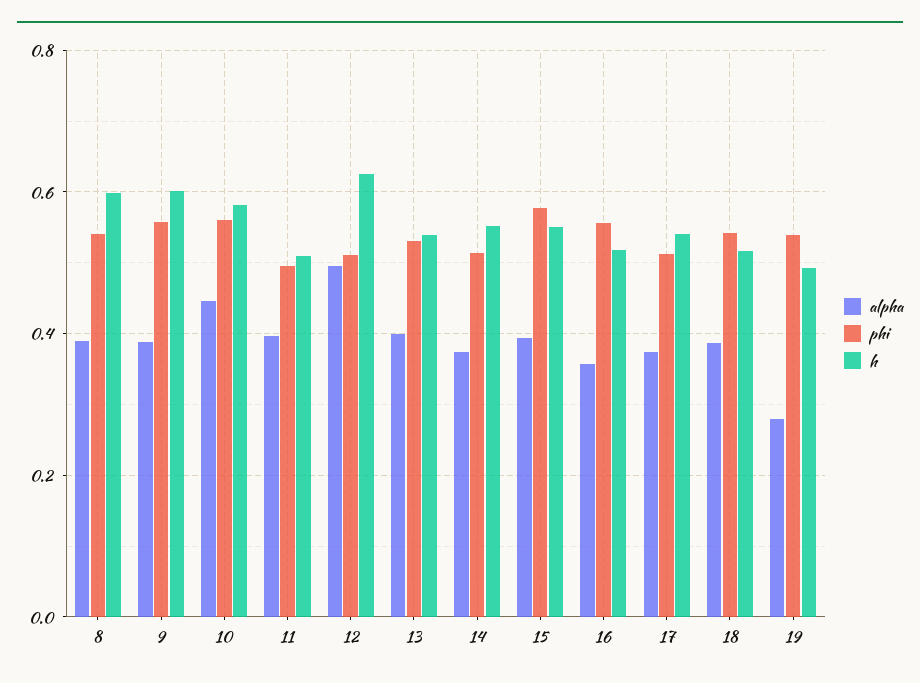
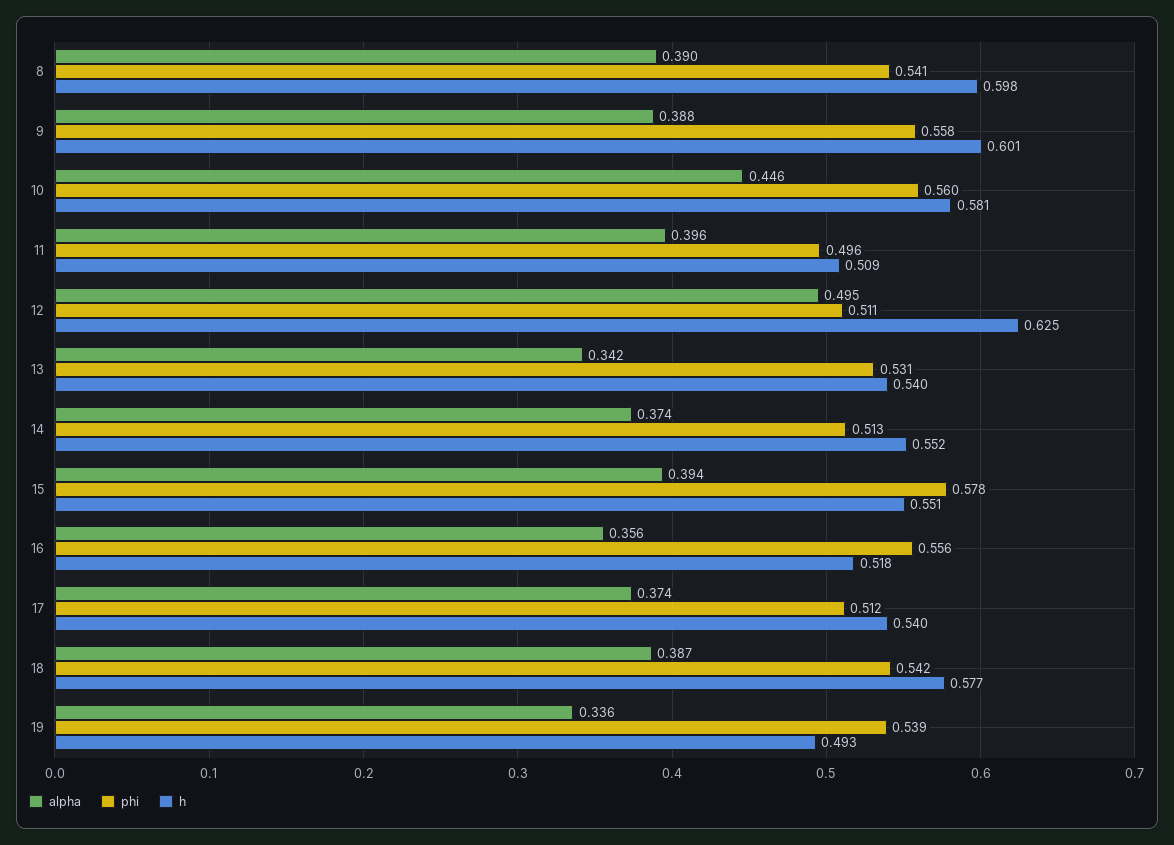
alpha, 13: 0.4 -> 0.342
h, 18: 0.52 -> 0.577
alpha, 19: 0.28 -> 0.336

